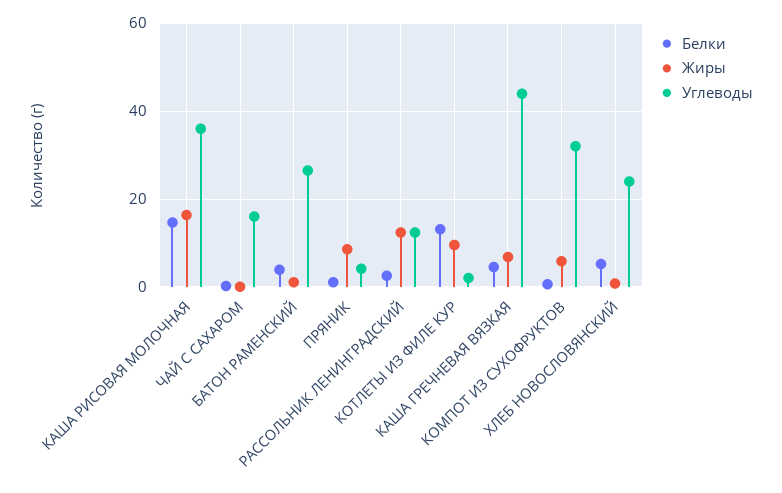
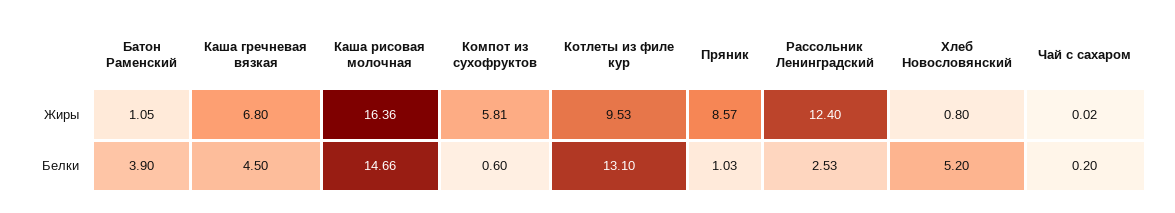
Углеводы, КАША РИСОВАЯ МОЛОЧНАЯ: 36 -> none
Углеводы, ЧАЙ С САХАРОМ: 16 -> none
Углеводы, БАТОН РАМЕНСКИЙ: 26 -> none
Углеводы, ПРЯНИК: 4 -> none
Углеводы, РАССОЛЬНИК ЛЕНИНГРАДСКИЙ: 12 -> none
Углеводы, КОТЛЕТЫ ИЗ ФИЛЕ КУР: 2 -> none
Углеводы, КАША ГРЕЧНЕВАЯ ВЯЗКАЯ: 44 -> none
Углеводы, КОМПОТ ИЗ СУХОФРУКТОВ: 32 -> none
Углеводы, ХЛЕБ НОВОСЛОВЯНСКИЙ: 24 -> none

